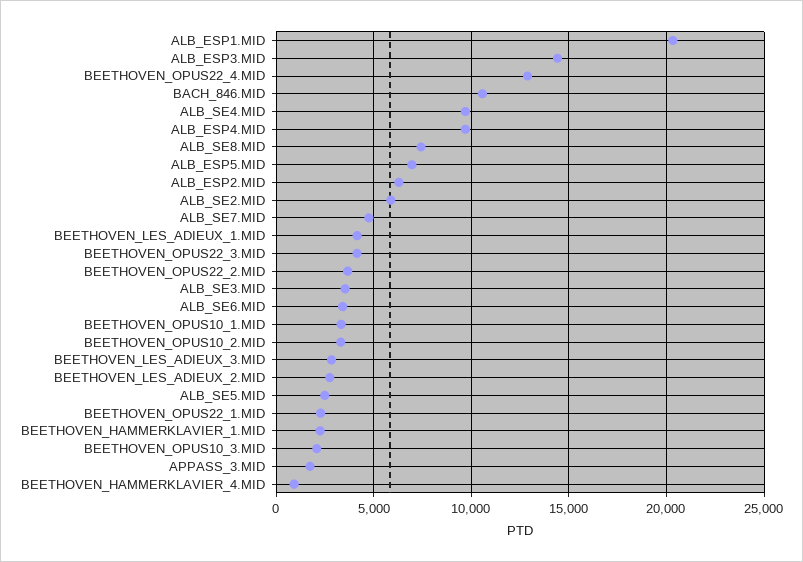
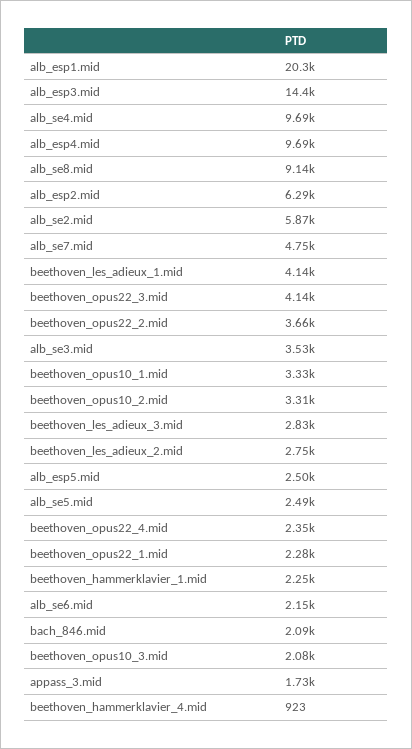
BEETHOVEN_OPUS22_4.MID: 13000 -> 2350
BACH_846.MID: 10500 -> 2090
ALB_SE8.MID: 7500 -> 9140
ALB_ESP5.MID: 7000 -> 2500
ALB_SE6.MID: 3500 -> 2150

